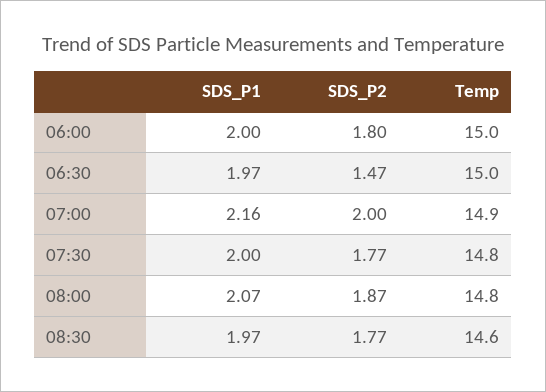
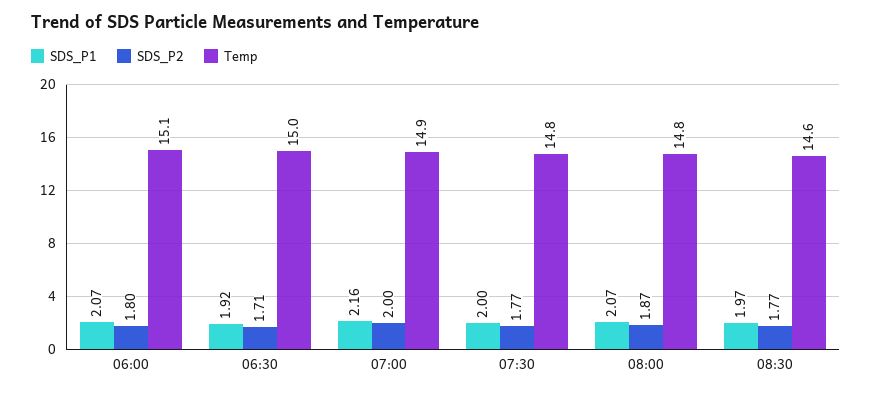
SDS_P1, 06:00: 2 -> 2.07
Temp, 06:00: 15 -> 15.1
SDS_P1, 06:30: 1.97 -> 1.92
SDS_P2, 06:30: 1.47 -> 1.71

